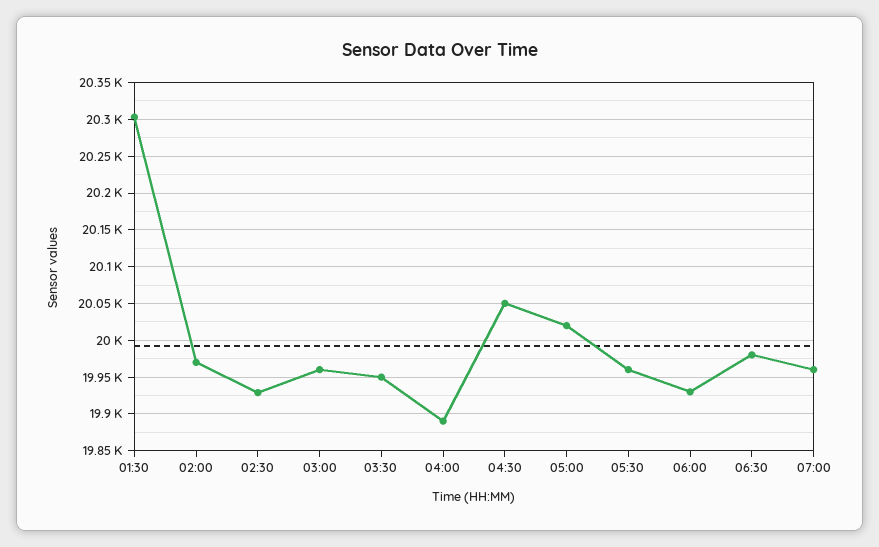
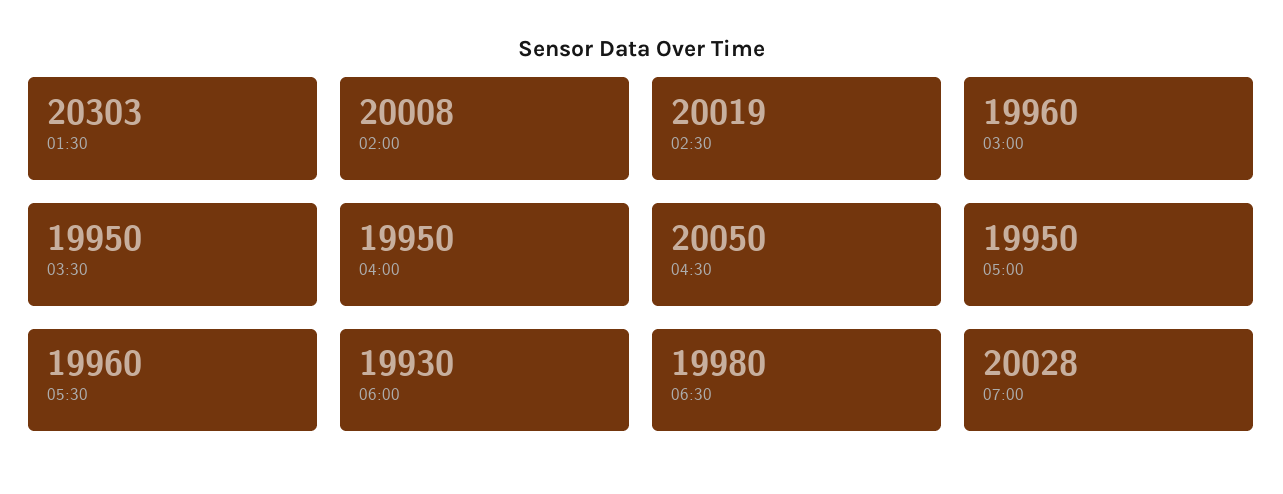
02:00: 19970 -> 20008
02:30: 19930 -> 20019
04:00: 19890 -> 19950
05:00: 20020 -> 19950
07:00: 19960 -> 20028

